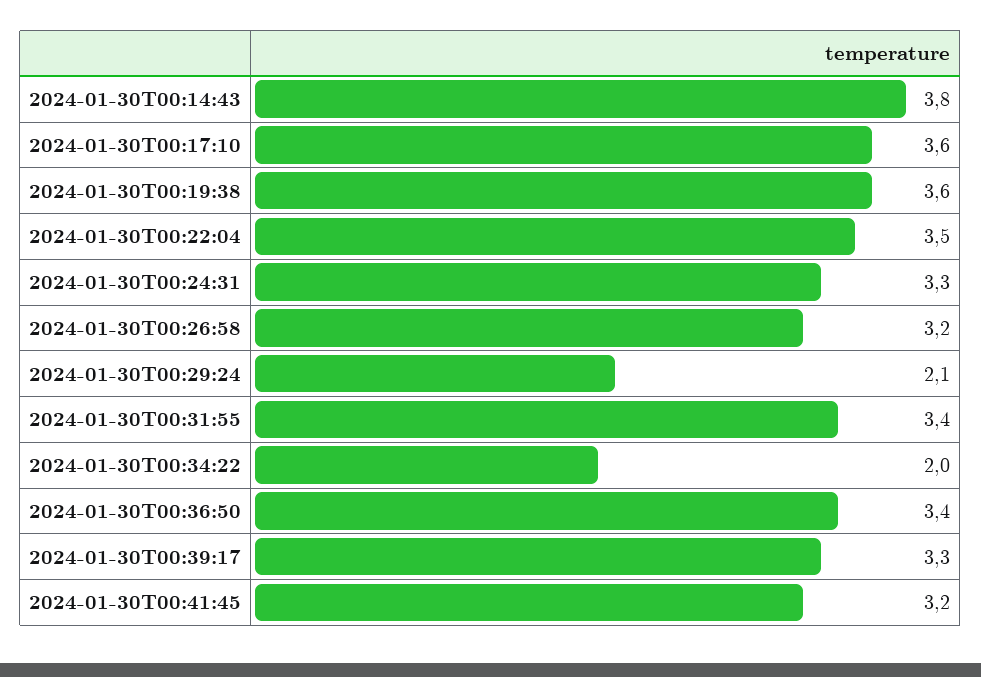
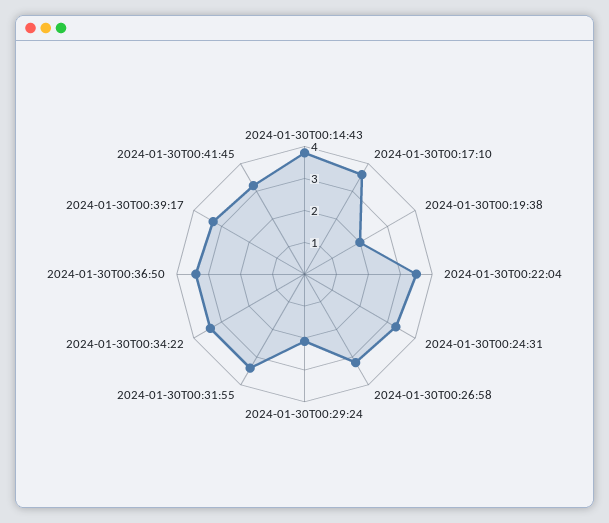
2024-01-30T00:19:38: 3.6 -> 2
2024-01-30T00:34:22: 2 -> 3.5

